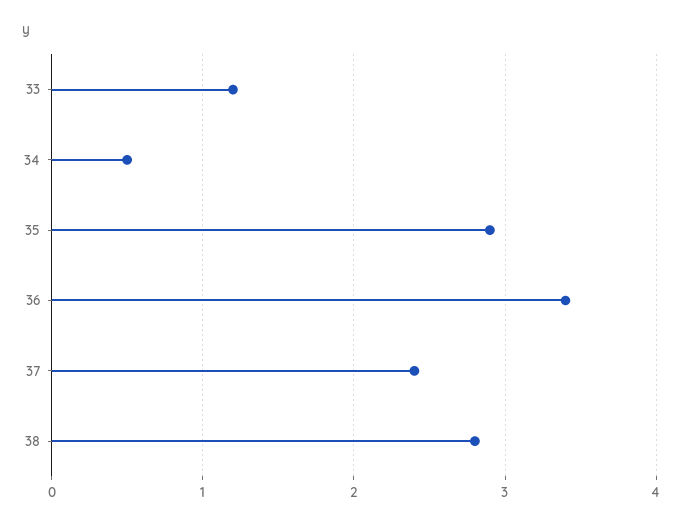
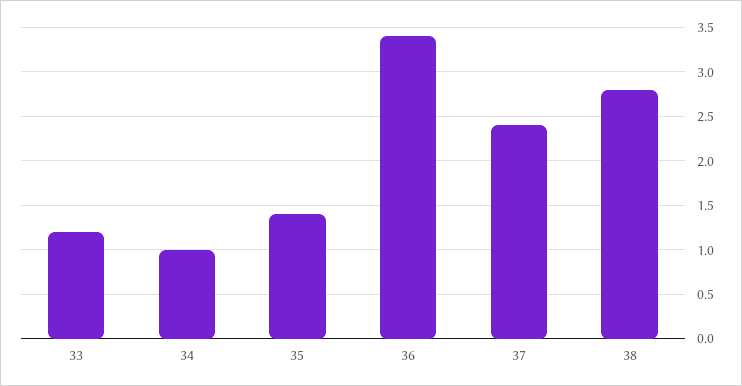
34: 0.5 -> 1
35: 2.9 -> 1.4

